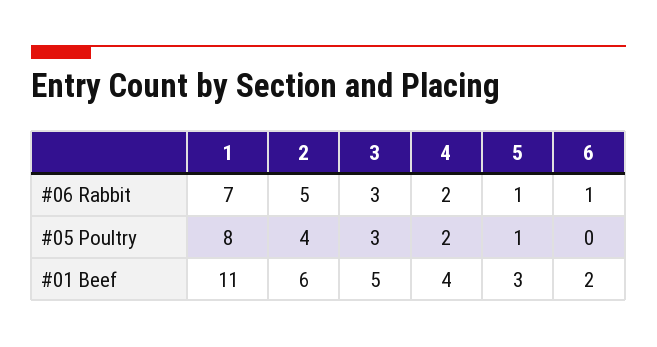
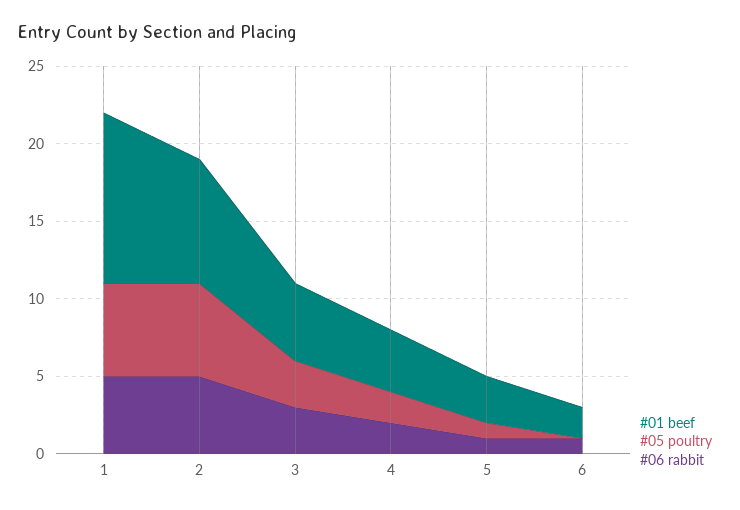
#06 Rabbit, 1: 7 -> 5
#05 Poultry, 1: 8 -> 6
#05 Poultry, 2: 4 -> 6
#01 Beef, 2: 6 -> 8

